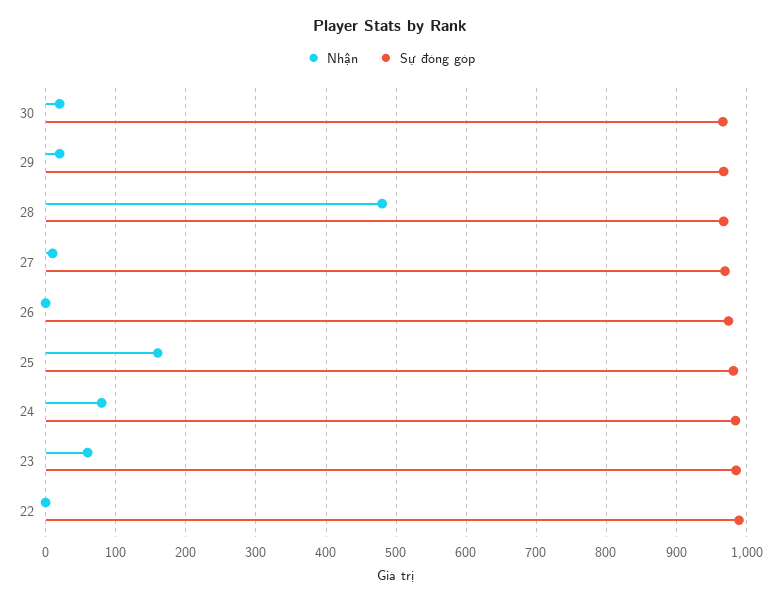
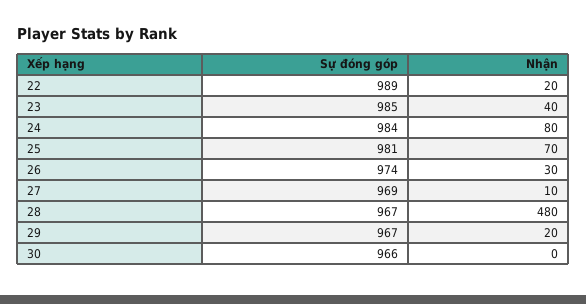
Nhận, 30: 20 -> 0
Nhận, 26: 0 -> 30
Nhận, 25: 160 -> 70
Nhận, 23: 60 -> 40
Nhận, 22: 0 -> 20

